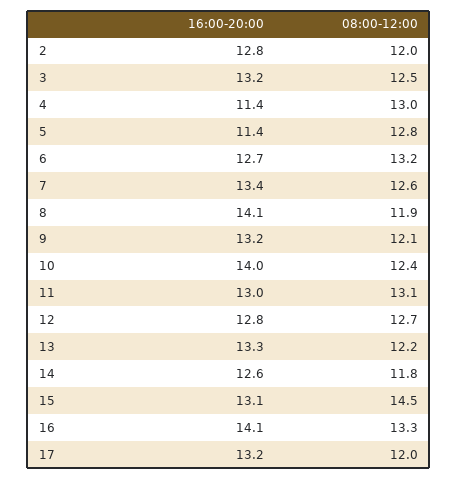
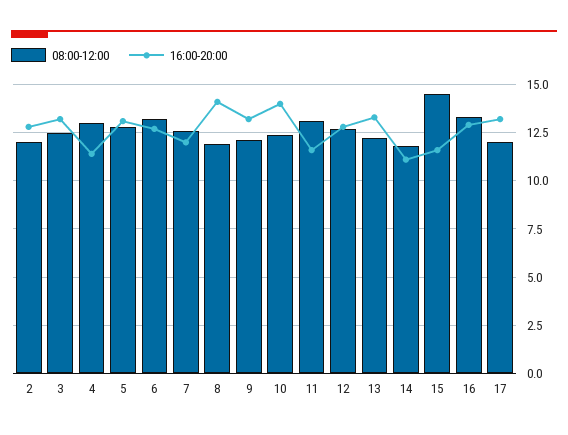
16:00-20:00, 5: 11.4 -> 13
16:00-20:00, 7: 13.4 -> 12
16:00-20:00, 11: 13 -> 11.5
16:00-20:00, 14: 12.6 -> 11
16:00-20:00, 15: 13.1 -> 11.5
16:00-20:00, 16: 14.1 -> 13

